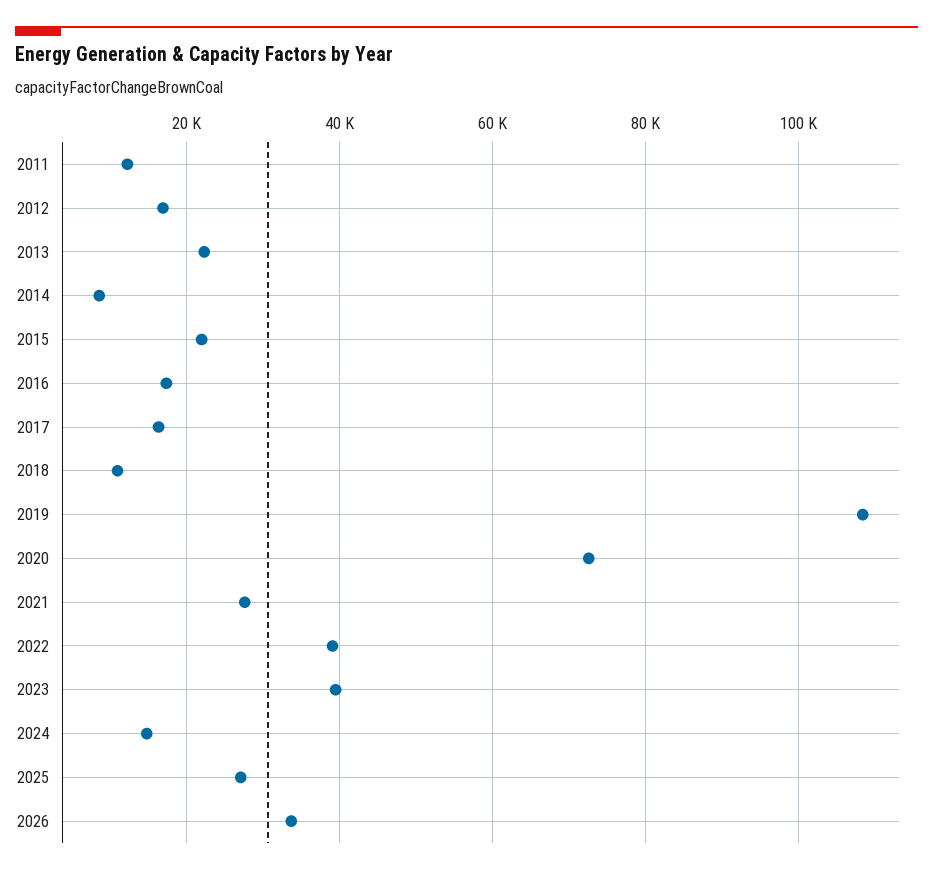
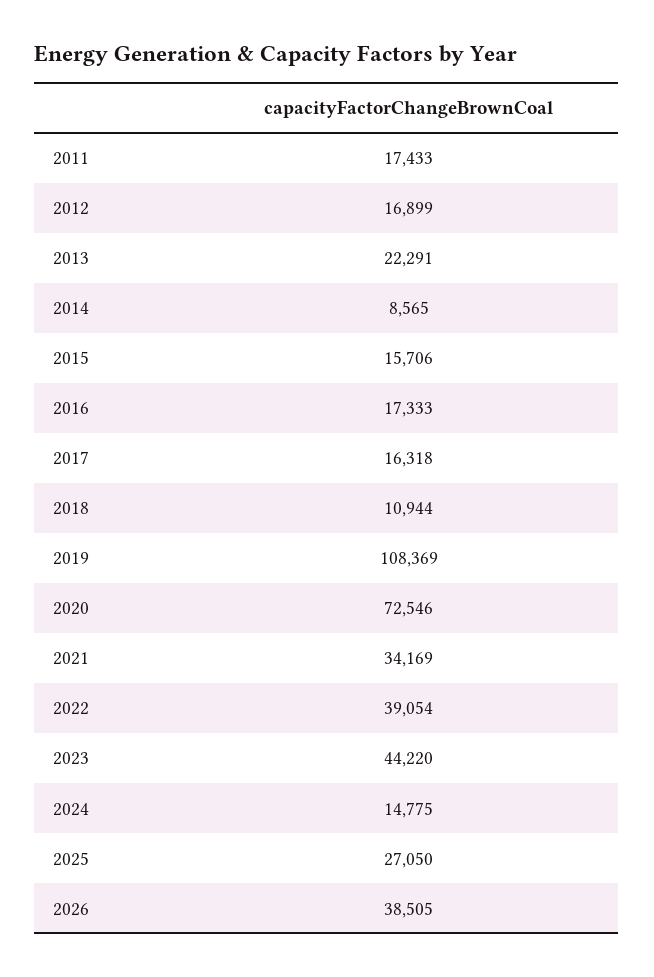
2011: 12000 -> 17433
2015: 22000 -> 15706
2021: 28000 -> 34169
2023: 40000 -> 44220
2026: 34000 -> 38505

